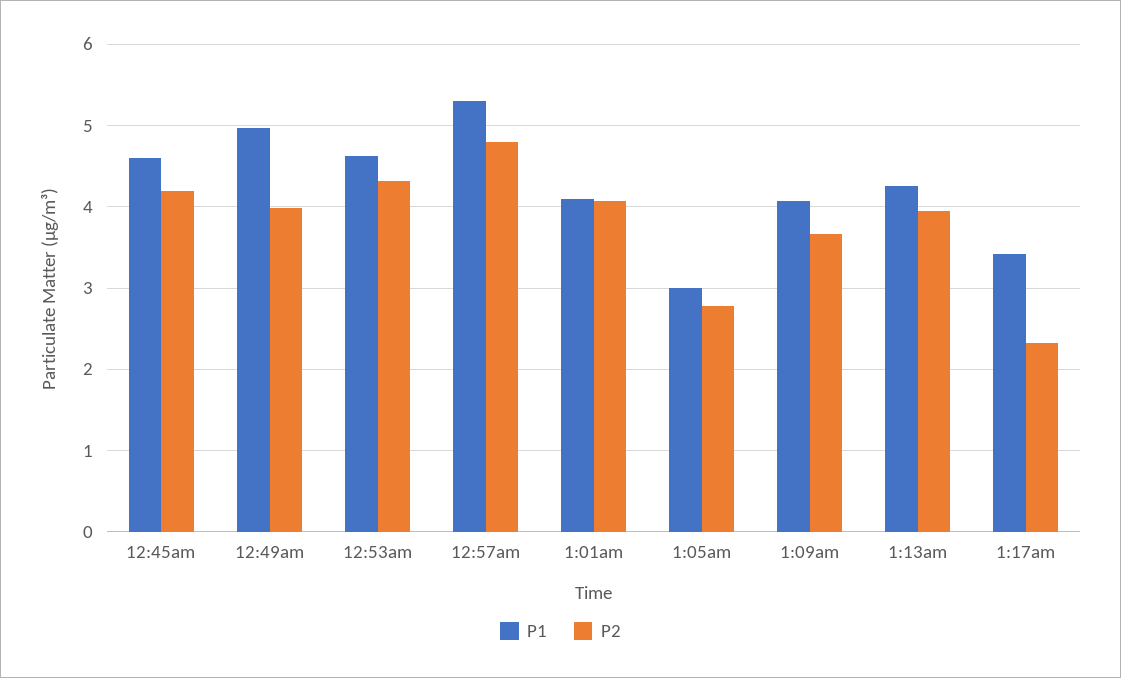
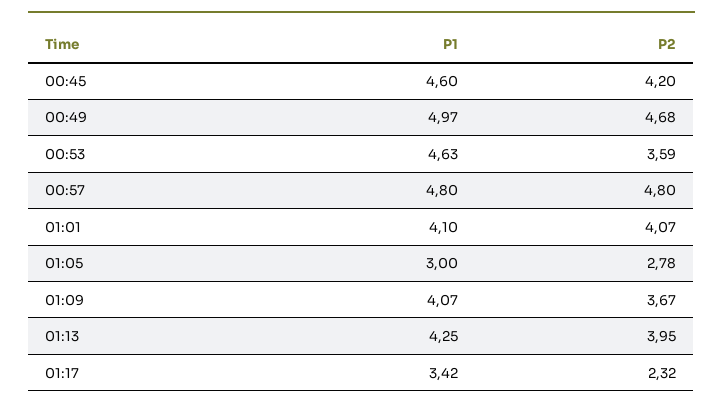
P2, 12:49am: 4 -> 4.68
P2, 12:53am: 4.3 -> 3.59
P1, 12:57am: 5.3 -> 4.8

